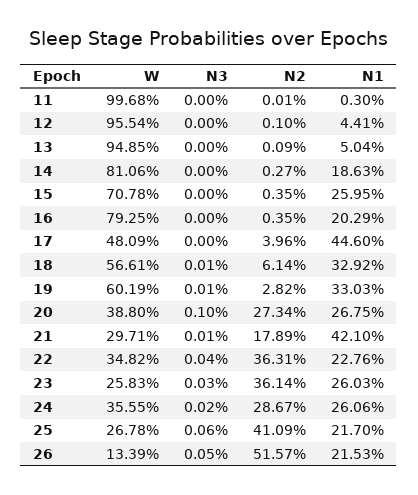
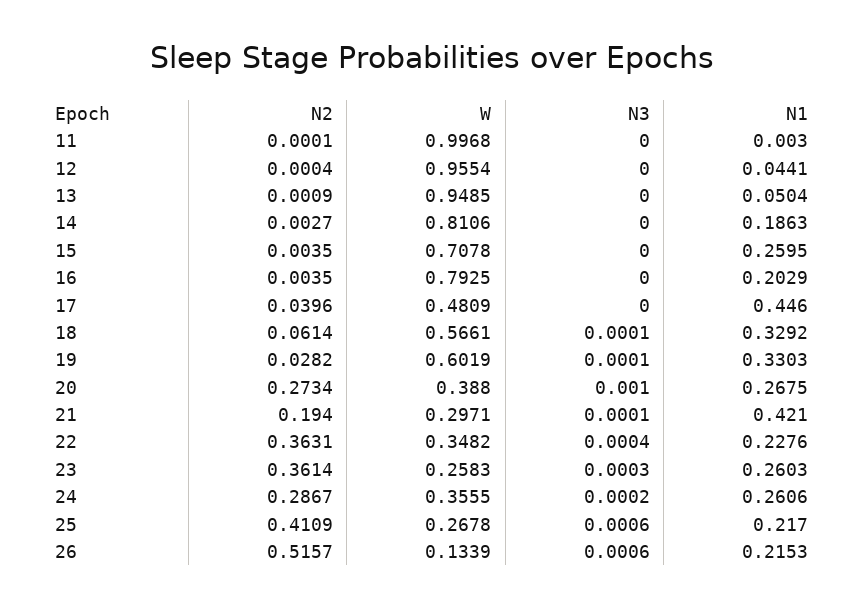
N2, 12: 0.001 -> 0.0004
N2, 21: 0.1789 -> 0.194
N3, 26: 0.0005 -> 0.0006

